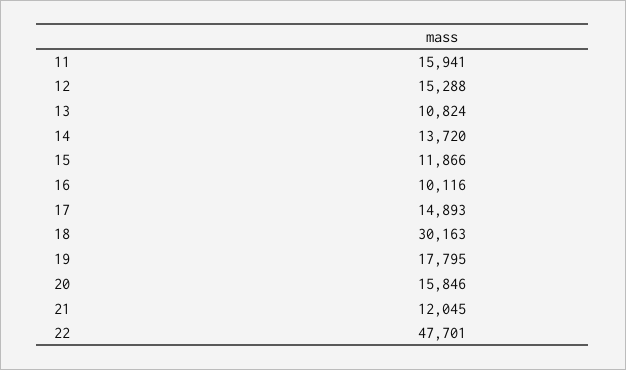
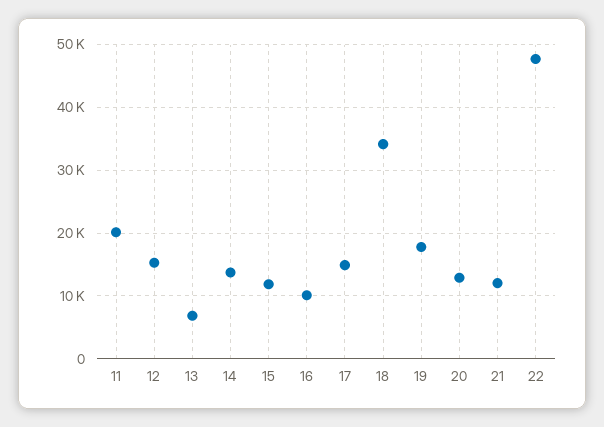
11: 15941 -> 20000
13: 10824 -> 7000
18: 30163 -> 34000
20: 15846 -> 13000

